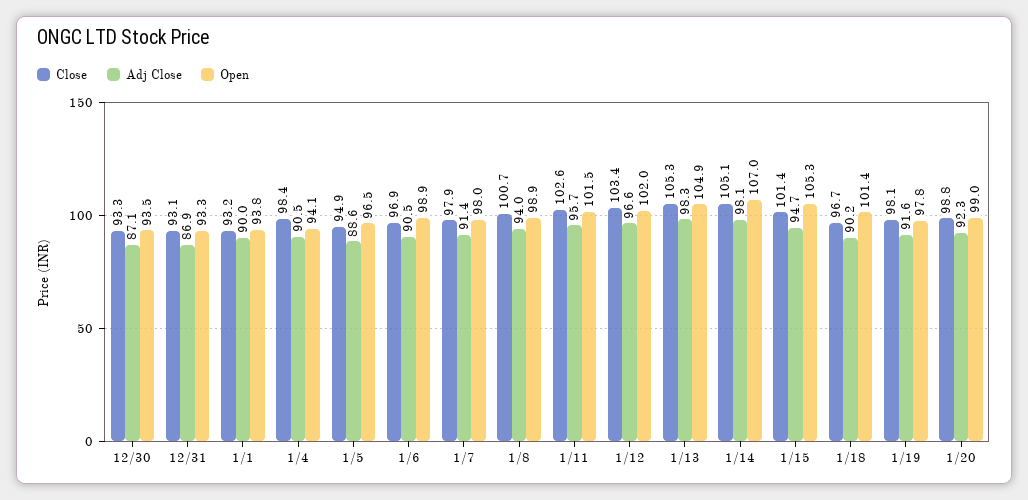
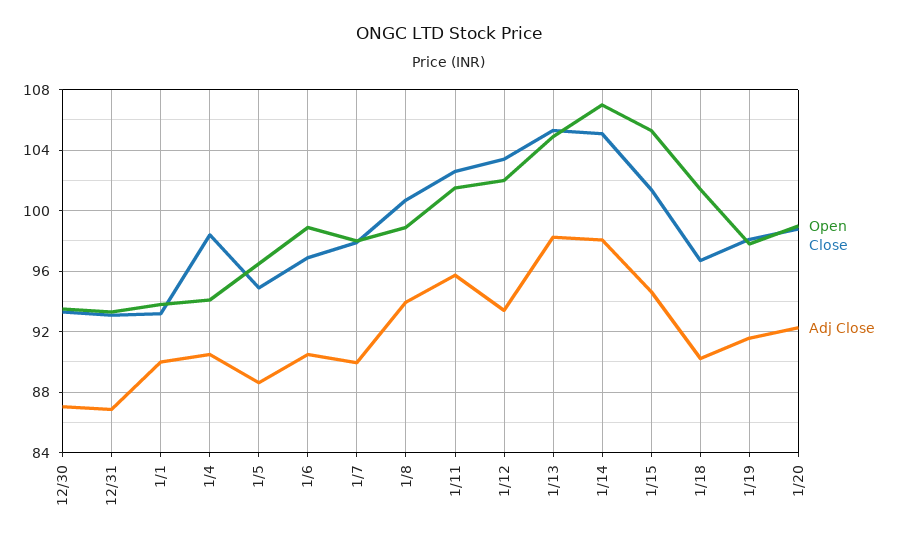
Adj Close, 1/7: 91.4 -> 90
Adj Close, 1/12: 96.6 -> 93.5

